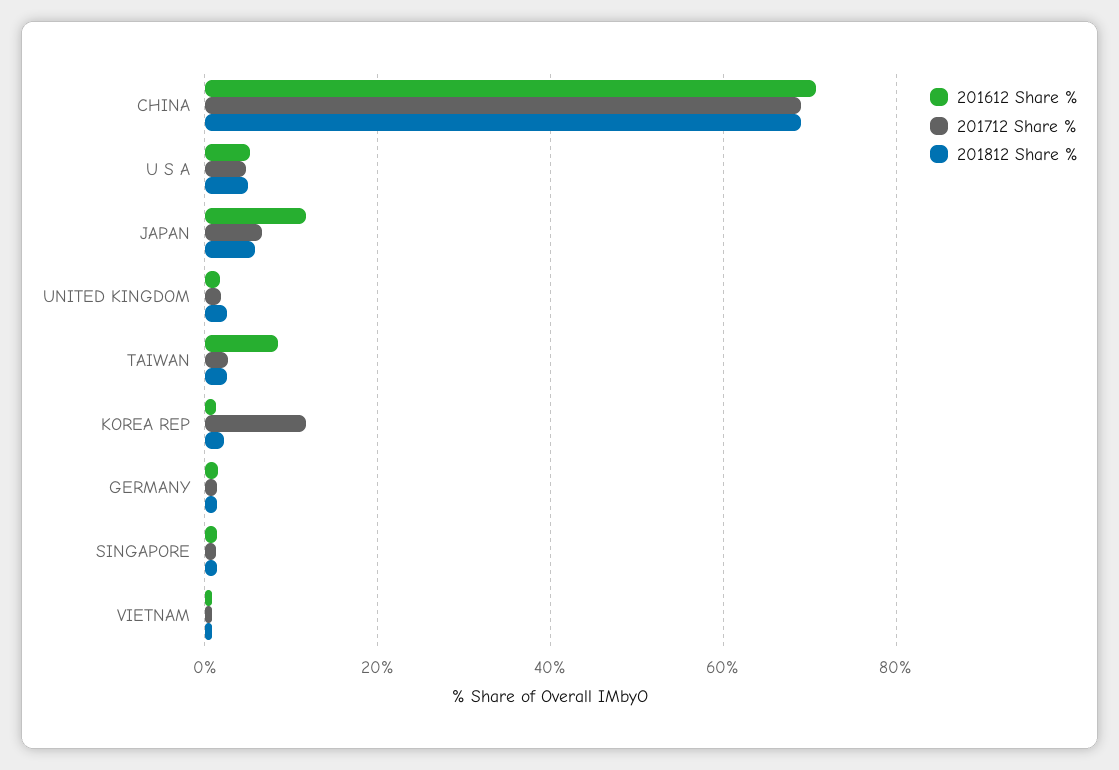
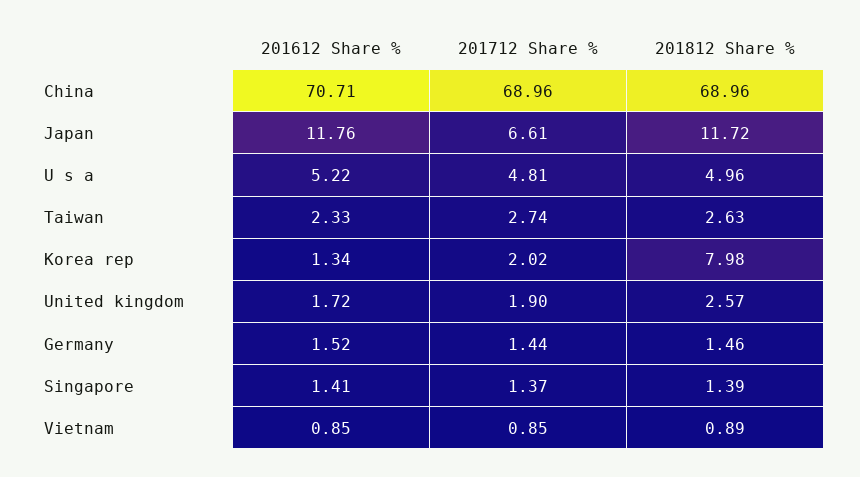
201812 Share %, JAPAN: 6 -> 11.72
201612 Share %, TAIWAN: 8 -> 2.33
201712 Share %, KOREA REP: 12 -> 2.02
201812 Share %, KOREA REP: 2 -> 7.98

